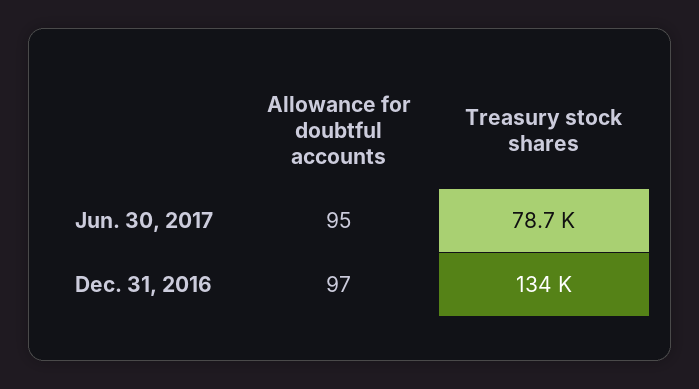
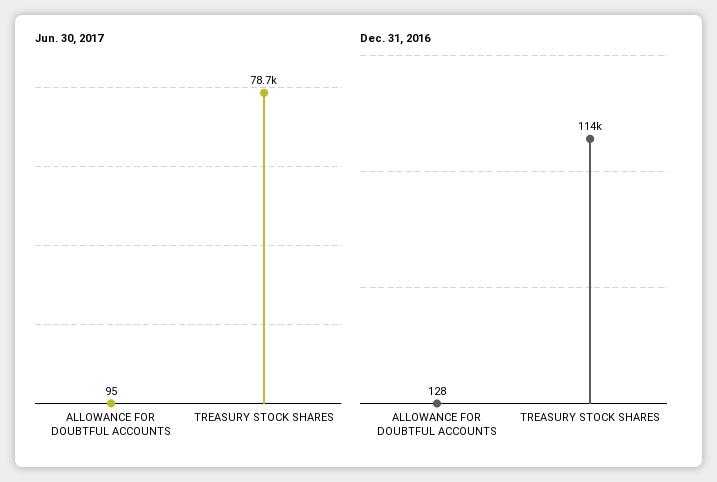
Dec. 31, 2016, Allowance for doubtful accounts: 97 -> 128
Dec. 31, 2016, Treasury stock shares: 134000 -> 114000

